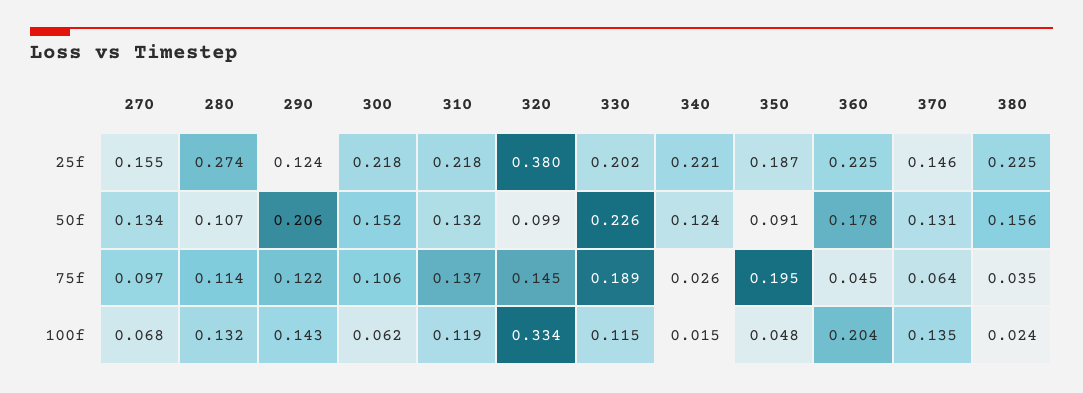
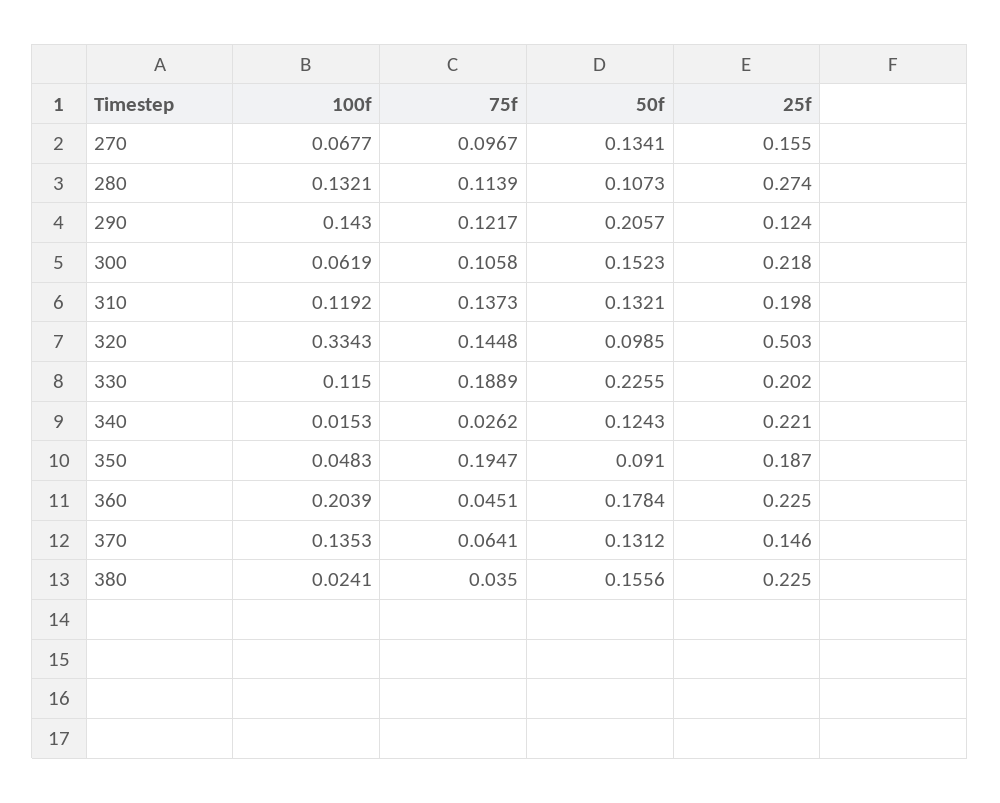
310, 25f: 0.218 -> 0.198
320, 25f: 0.38 -> 0.503

